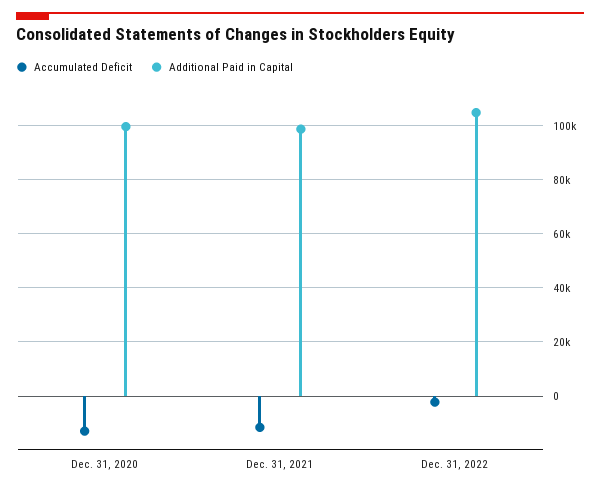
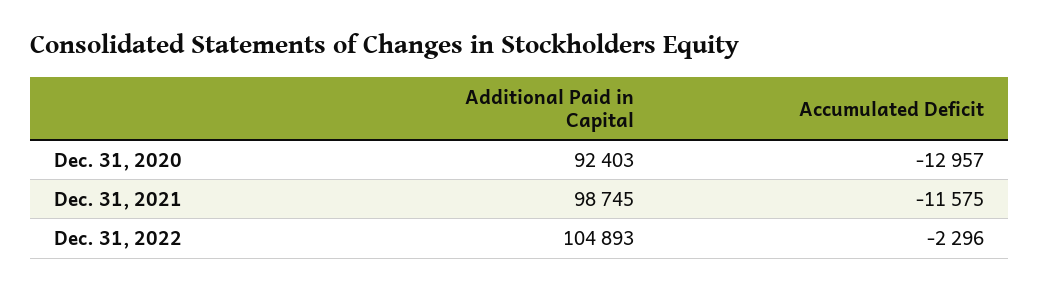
Additional Paid in Capital, Dec. 31, 2020: 100000 -> 92403

